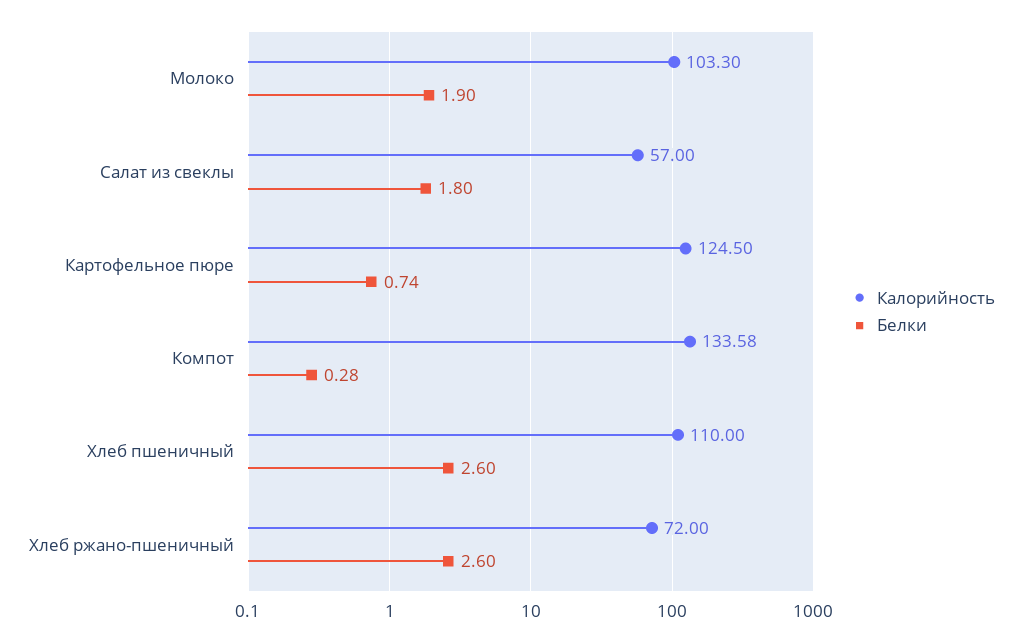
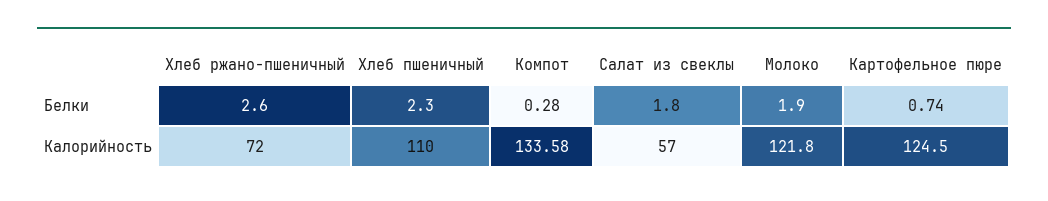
Калорийность, Молоко: 103.3 -> 121.8
Белки, Хлеб пшеничный: 2.6 -> 2.3

